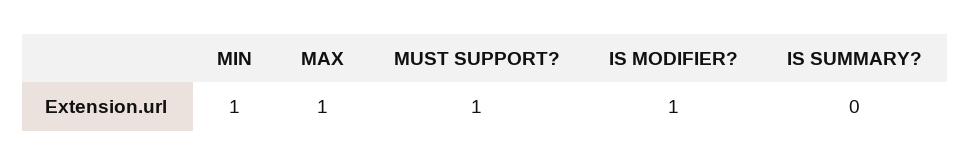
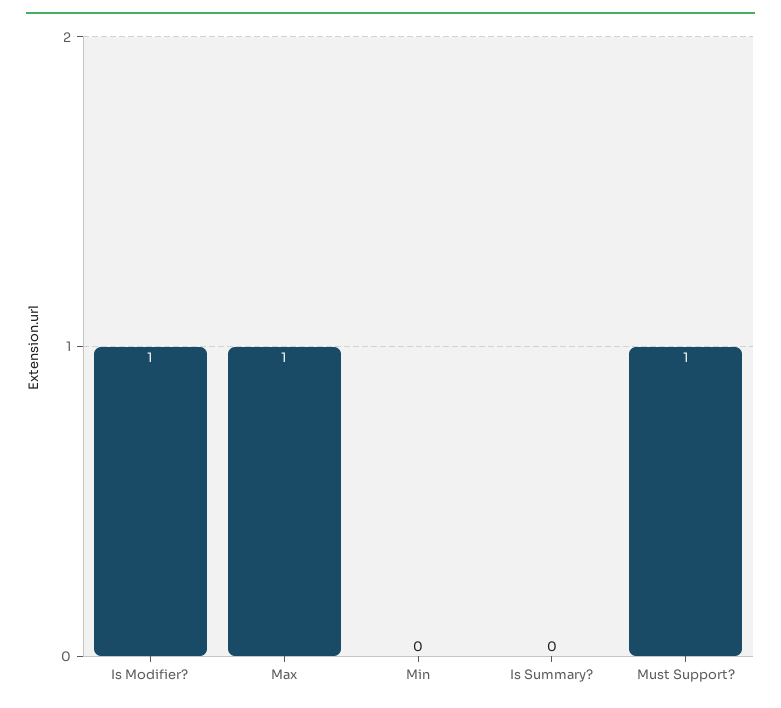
MIN: 1 -> 0

